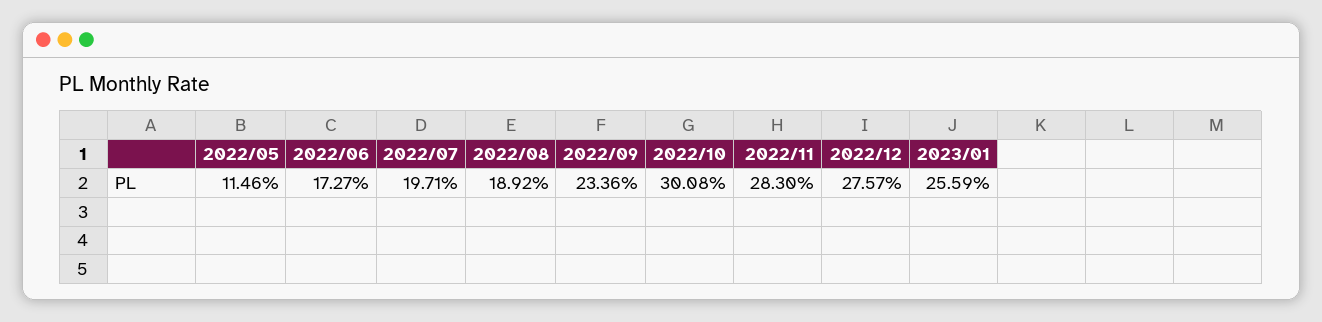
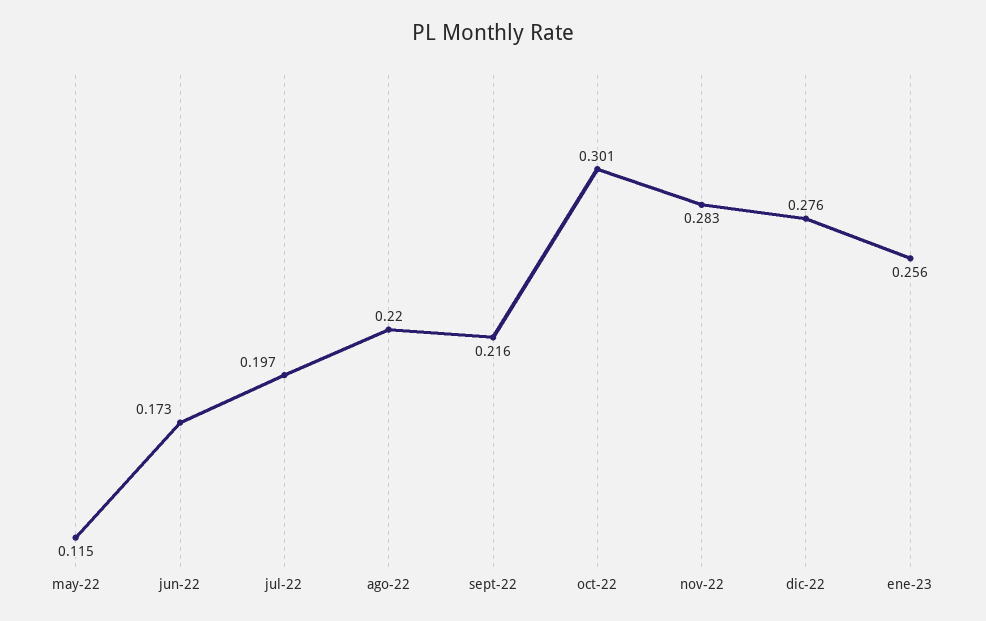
2022/08: 0.1892 -> 0.22
2022/09: 0.2336 -> 0.216

